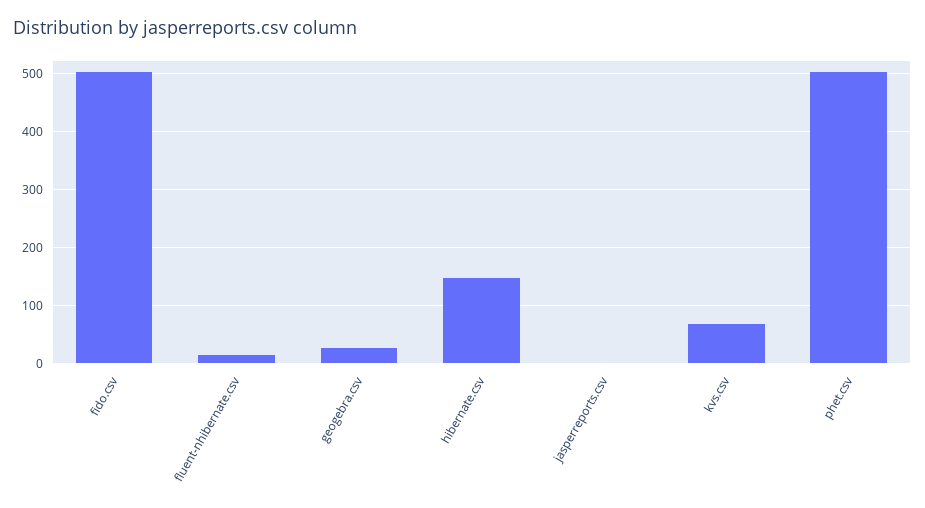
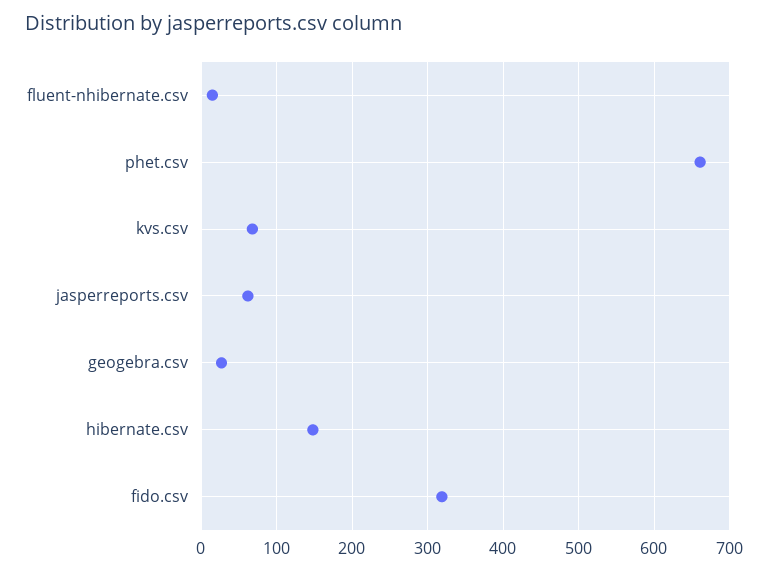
fido.csv: 500 -> 320
jasperreports.csv: 0 -> 60
phet.csv: 500 -> 660

